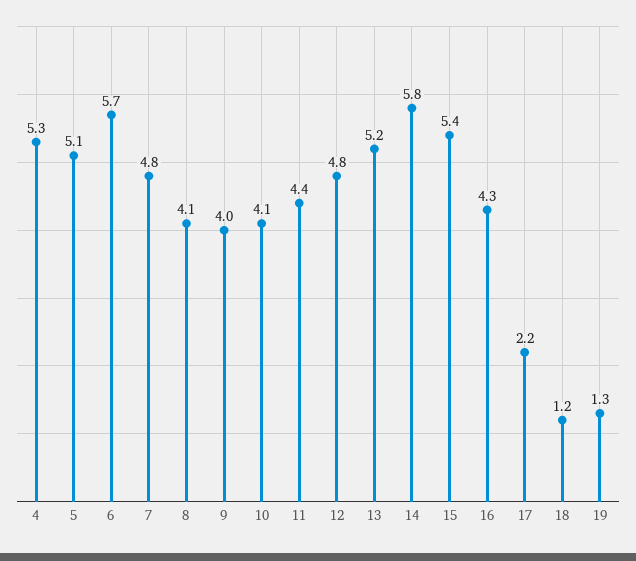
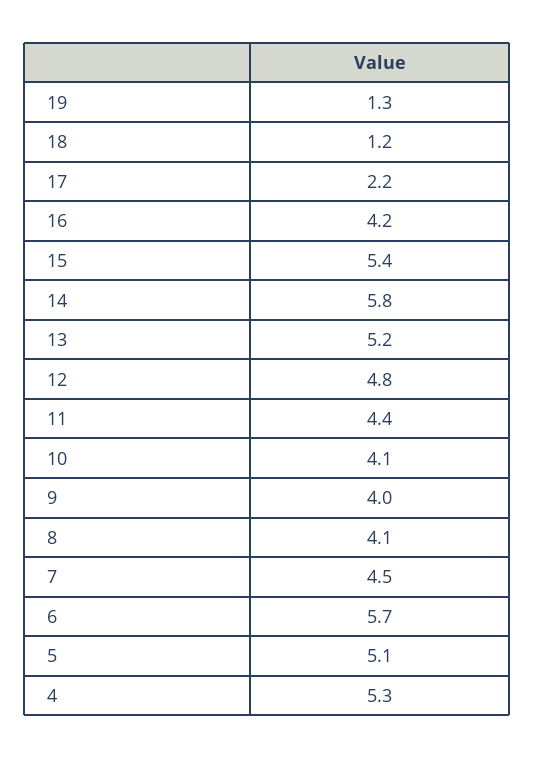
7: 4.8 -> 4.5
16: 4.3 -> 4.2

